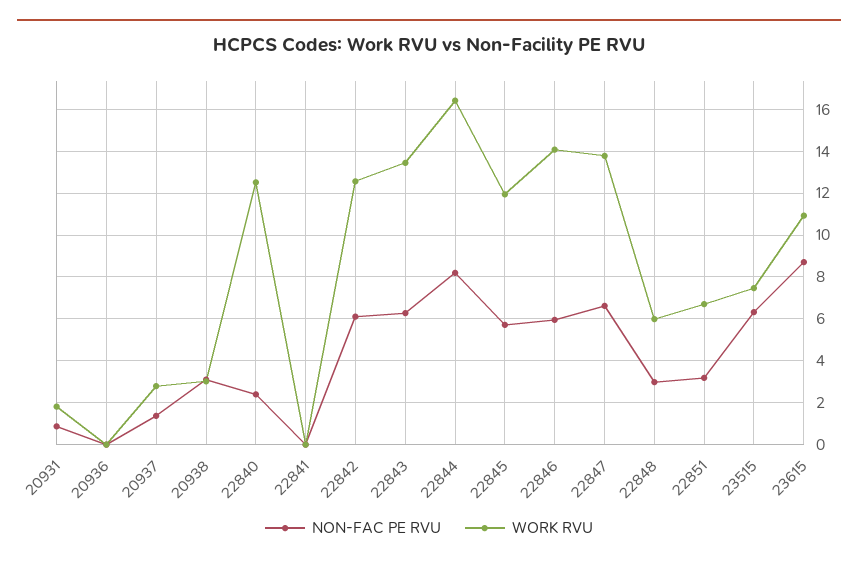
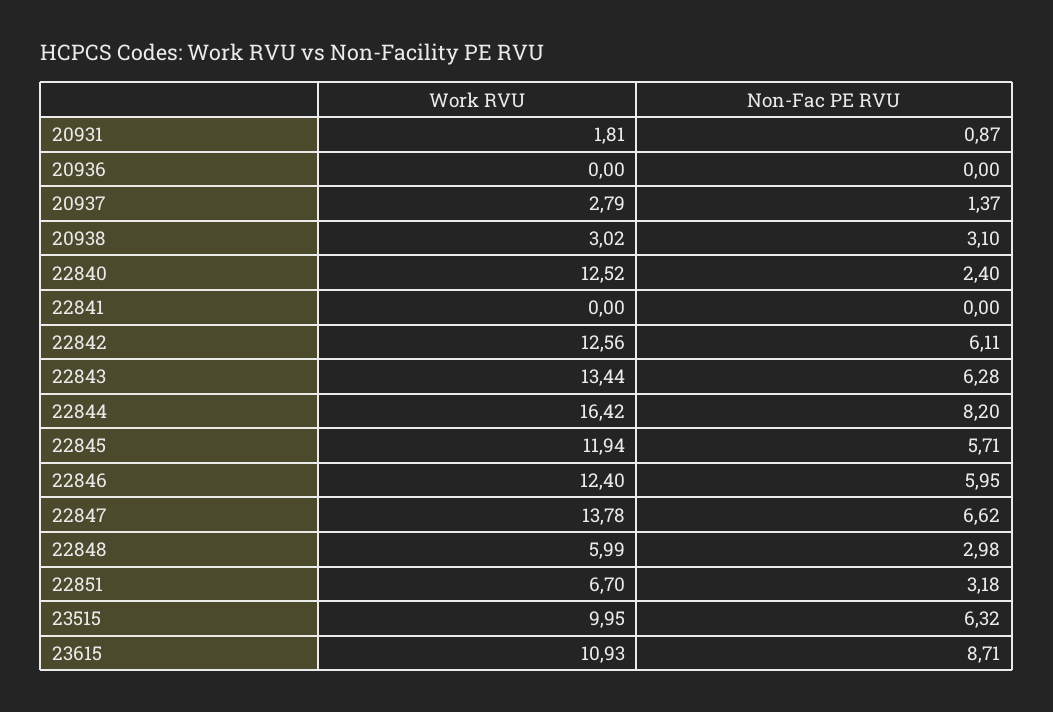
WORK RVU, 22846: 14 -> 12.4
WORK RVU, 23515: 7.5 -> 9.95

